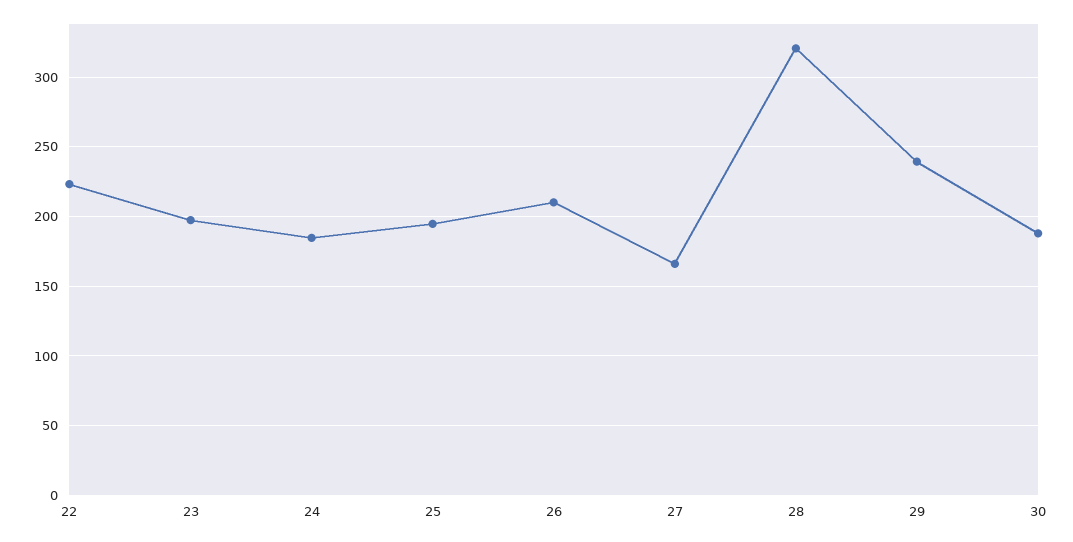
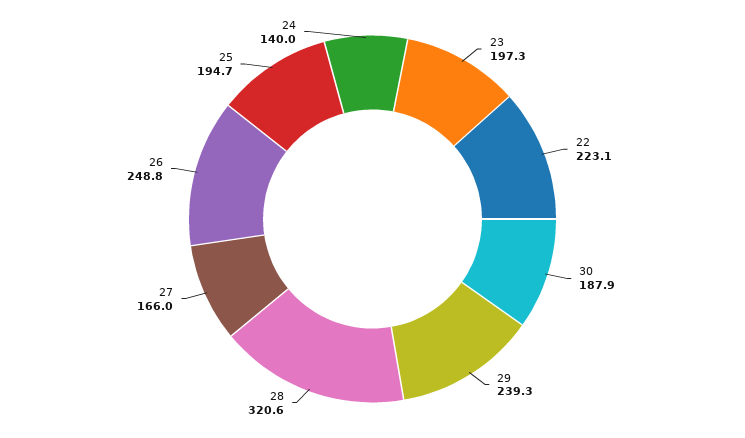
24: 185 -> 140
26: 210 -> 248.8

